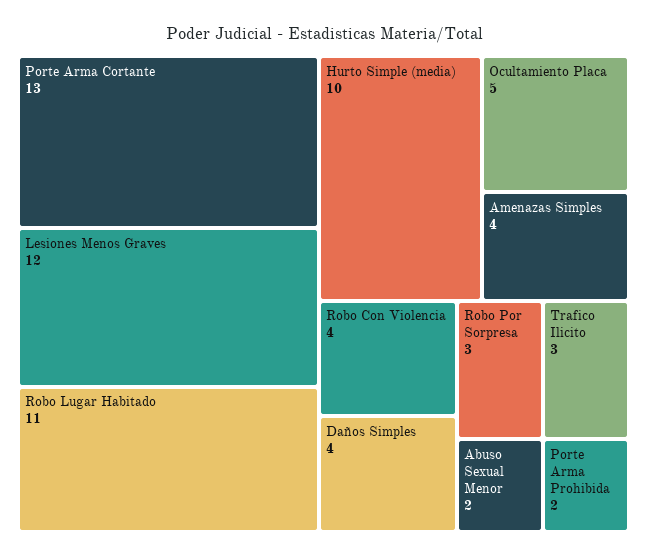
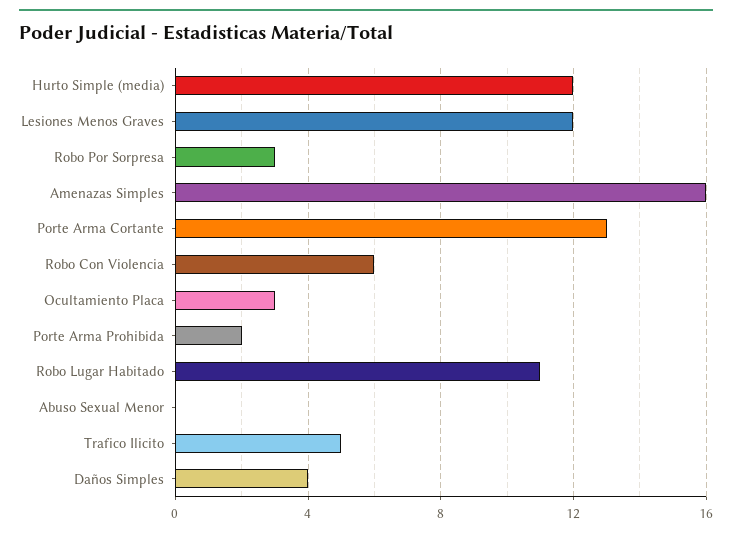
Hurto Simple (media): 10 -> 12
Ocultamiento Placa: 5 -> 3
Amenazas Simples: 4 -> 16
Robo Con Violencia: 4 -> 6
Trafico Ilicito: 3 -> 5
Abuso Sexual Menor: 2 -> 0

